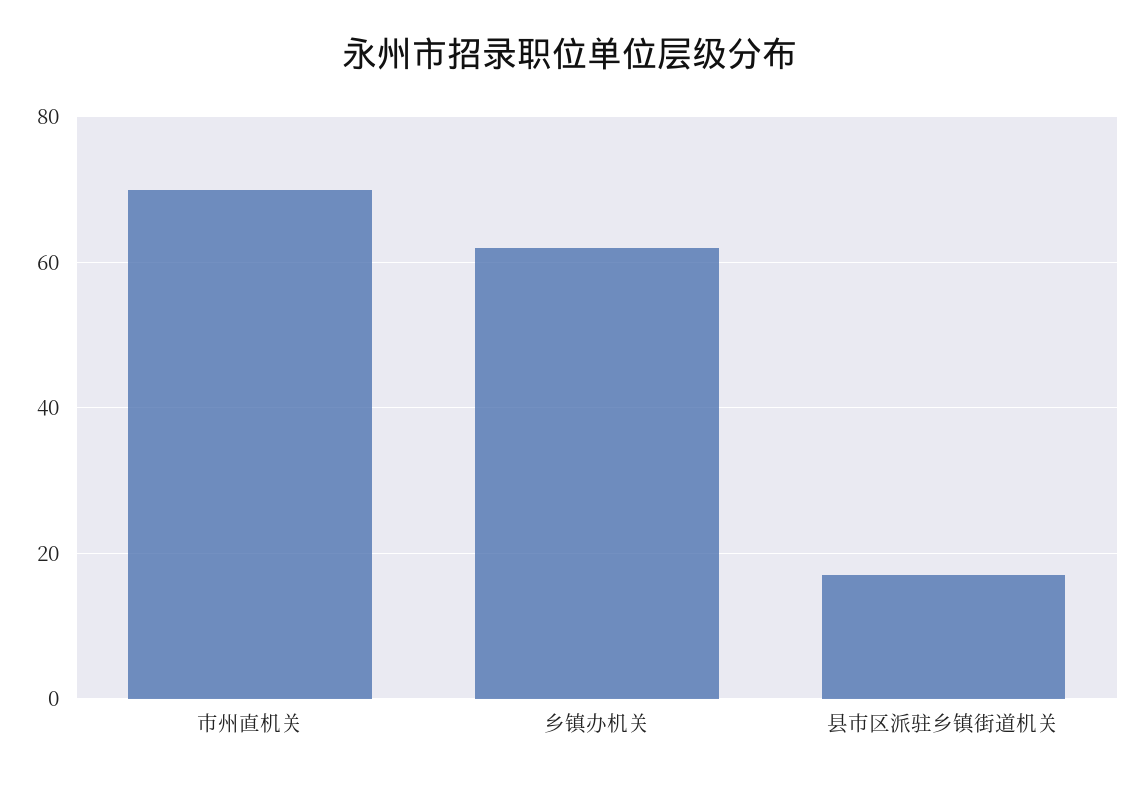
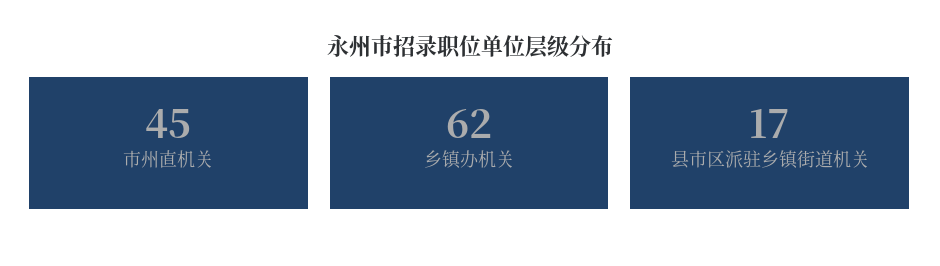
市州直机关: 70 -> 45

